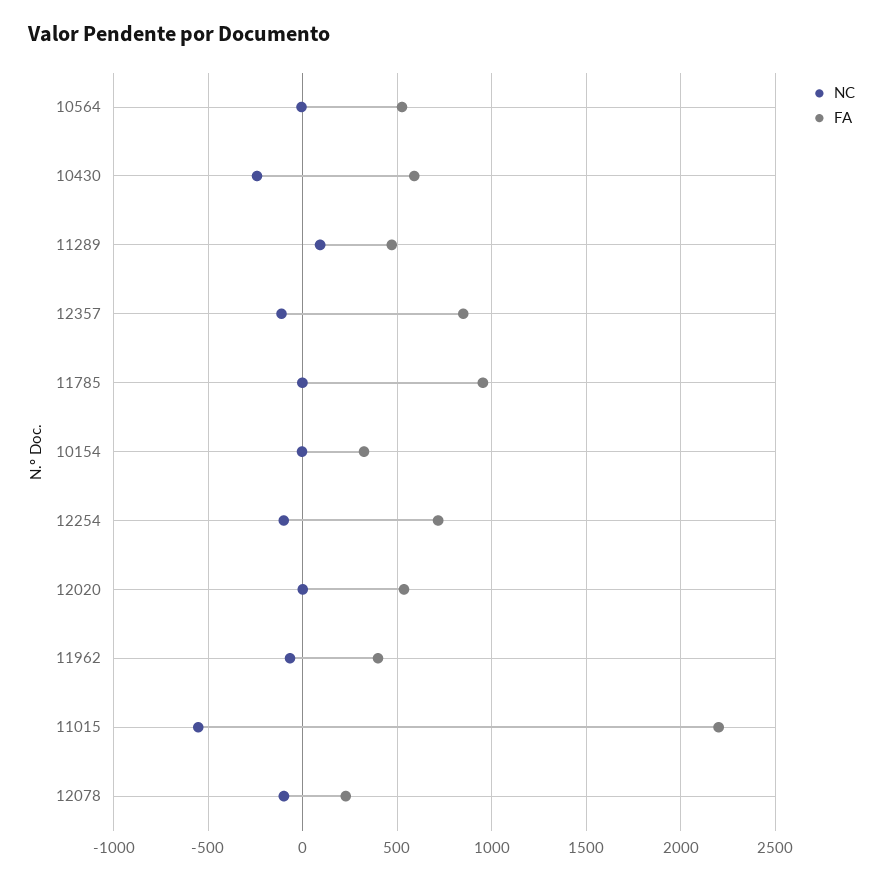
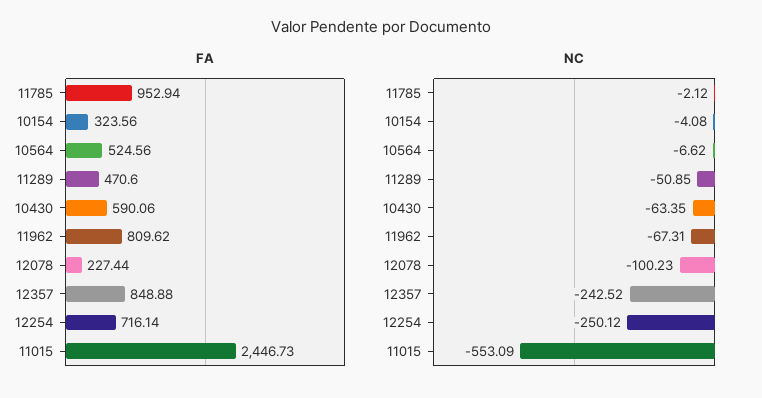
NC, 10430: -250 -> -63.35
NC, 11289: 100 -> -50.85
NC, 12357: -100 -> -242.52
NC, 12254: -100 -> -250.12
NC, 12020: 0 -> none
FA, 12020: 550 -> none
FA, 11962: 400 -> 809.62
FA, 11015: 2200 -> 2446.73

